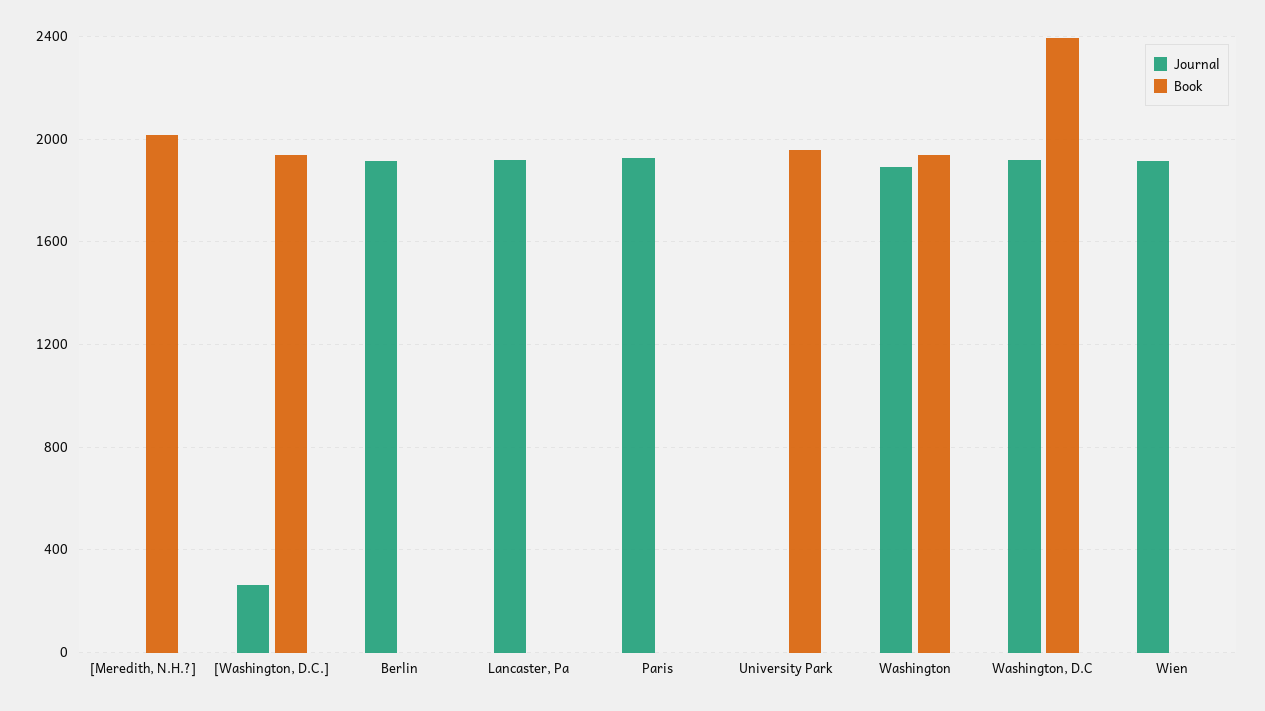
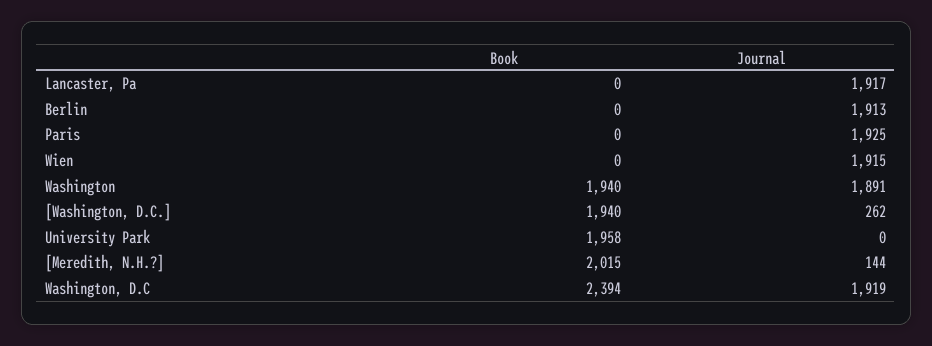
Journal, [Meredith, N.H.?]: 0 -> 144

